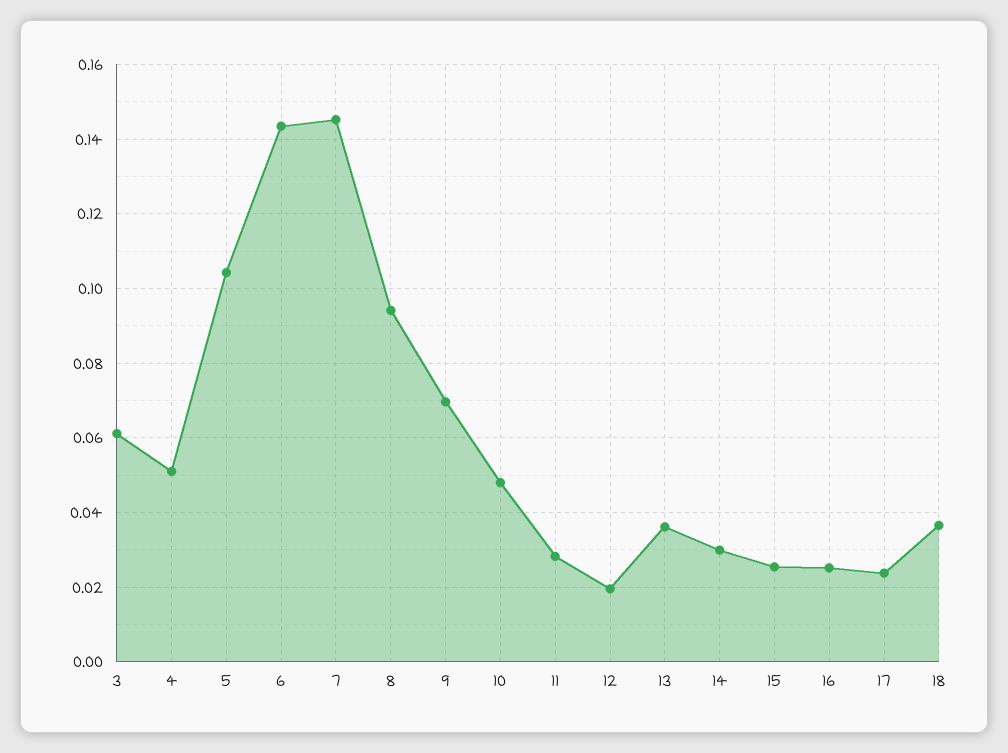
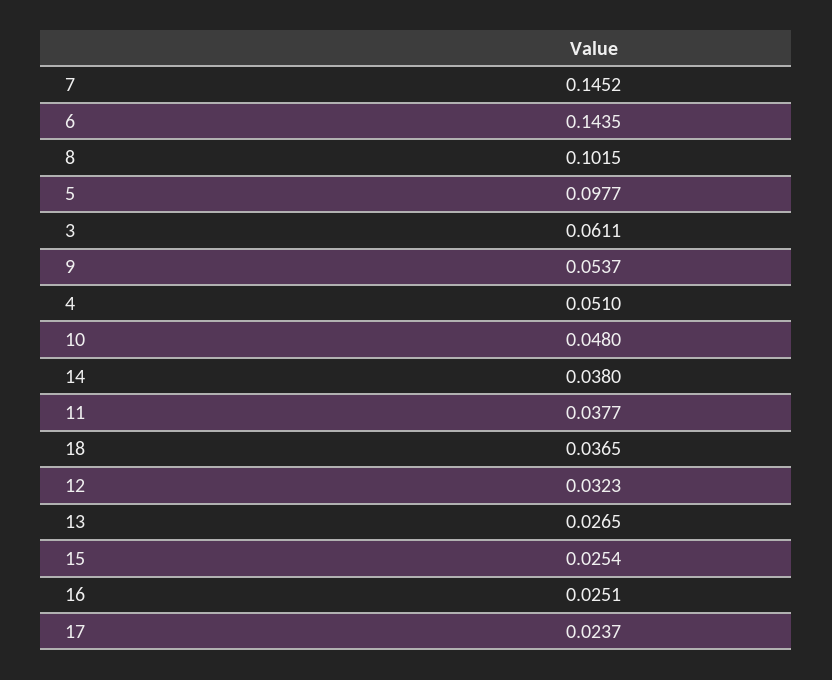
5: 0.104 -> 0.0977
8: 0.094 -> 0.1015
9: 0.07 -> 0.0537
11: 0.028 -> 0.0377
12: 0.02 -> 0.0323
13: 0.036 -> 0.0265
14: 0.03 -> 0.038

